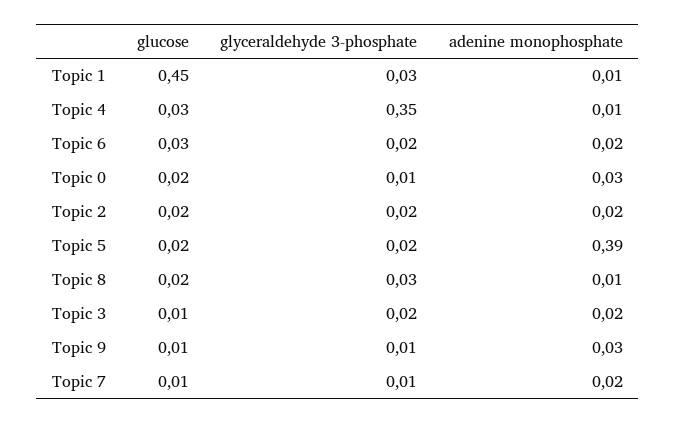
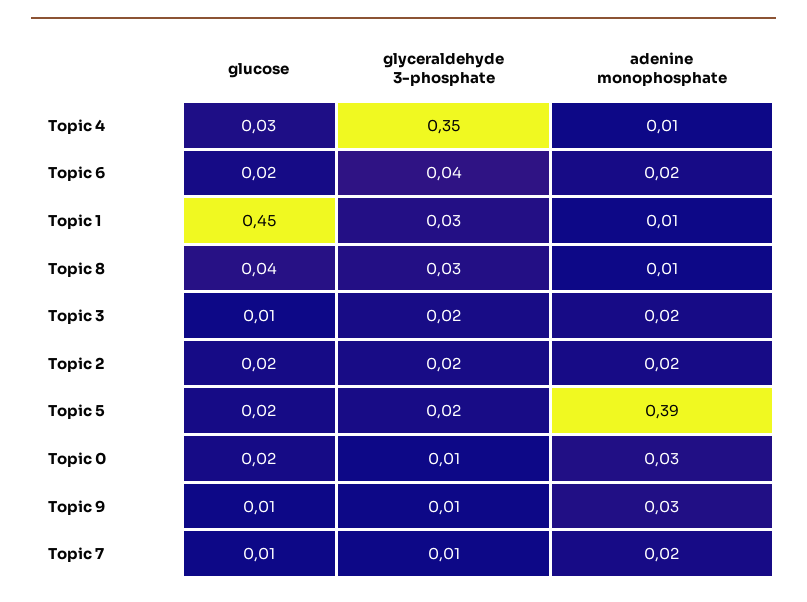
glucose, Topic 6: 0.03 -> 0.02
glyceraldehyde 3-phosphate, Topic 6: 0.02 -> 0.04
glucose, Topic 8: 0.02 -> 0.04

